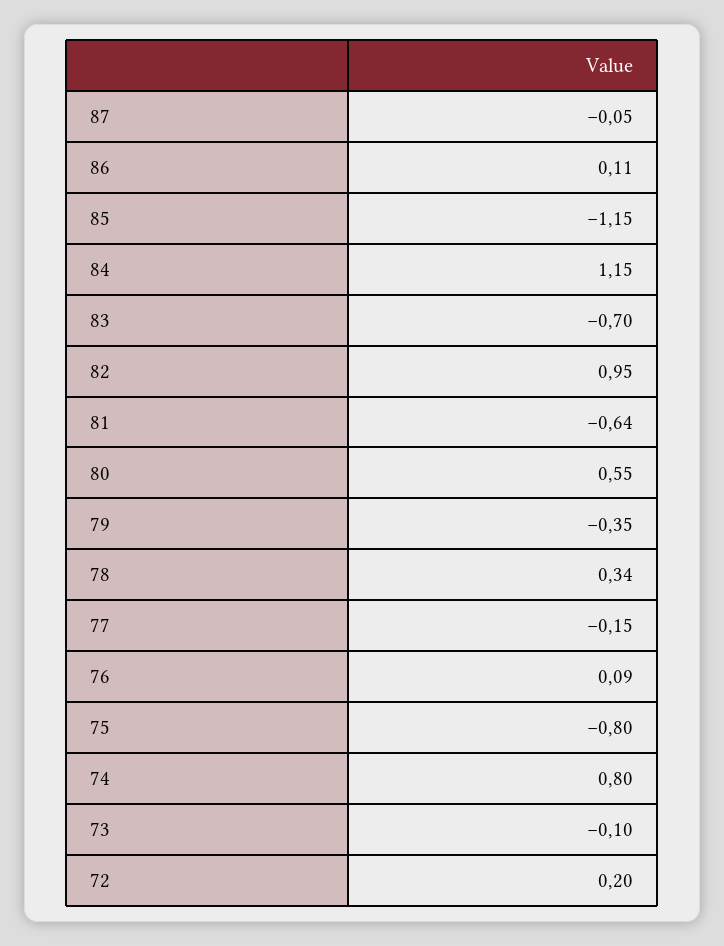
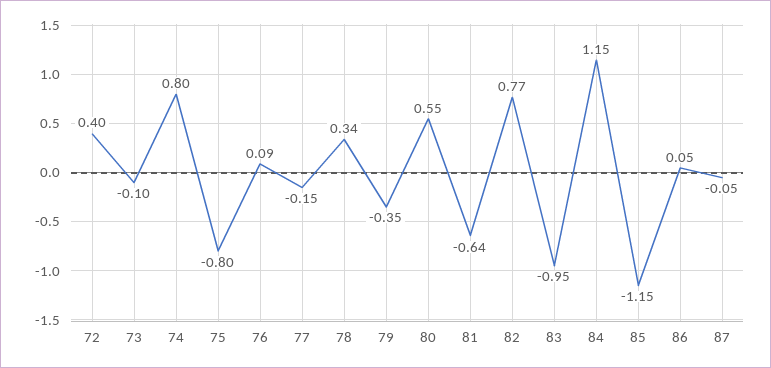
86: 0.11 -> 0.05
83: -0.7 -> -0.95
82: 0.95 -> 0.77
72: 0.2 -> 0.4

